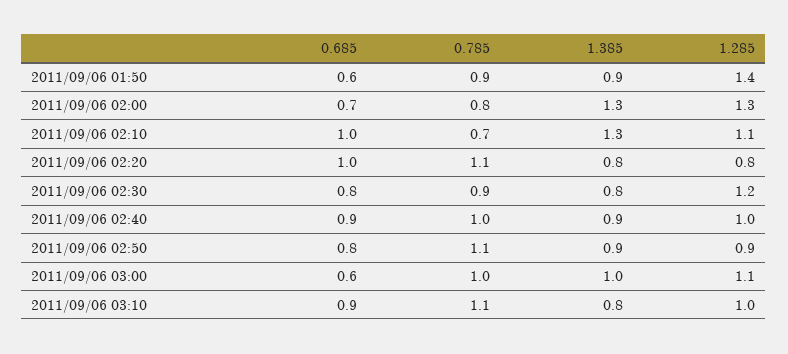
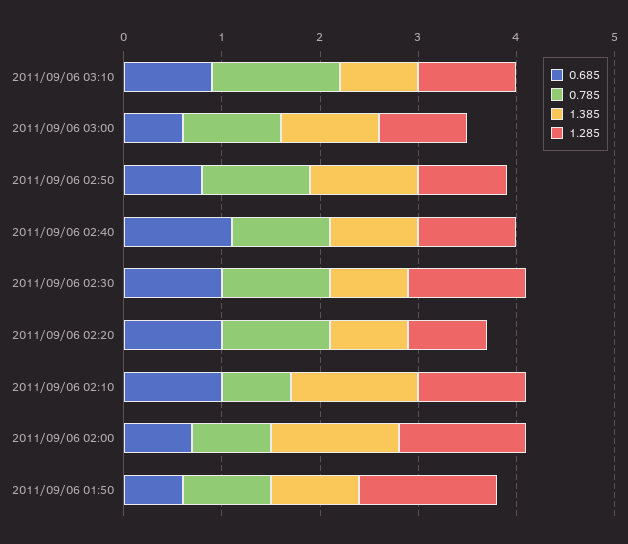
0.685, 2011/09/06 02:30: 0.8 -> 1
0.785, 2011/09/06 02:30: 0.9 -> 1.1
0.685, 2011/09/06 02:40: 0.9 -> 1.1
1.385, 2011/09/06 02:50: 0.9 -> 1.1
1.285, 2011/09/06 03:00: 1.1 -> 0.9
0.785, 2011/09/06 03:10: 1.1 -> 1.3

